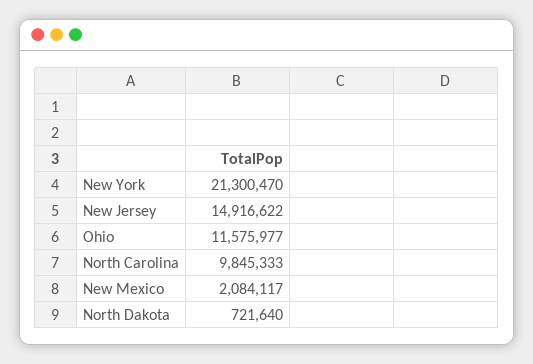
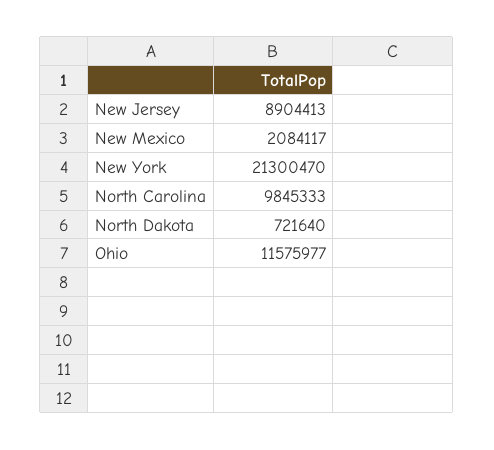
New Jersey: 14916622 -> 8904413

